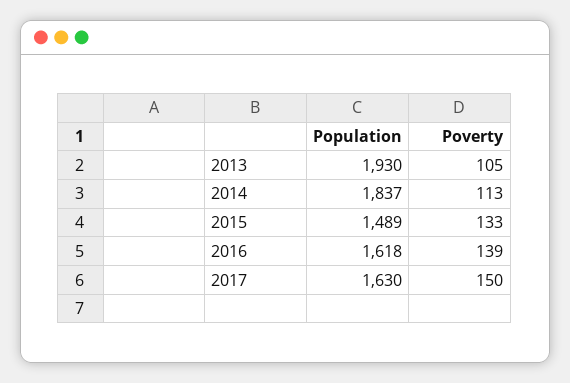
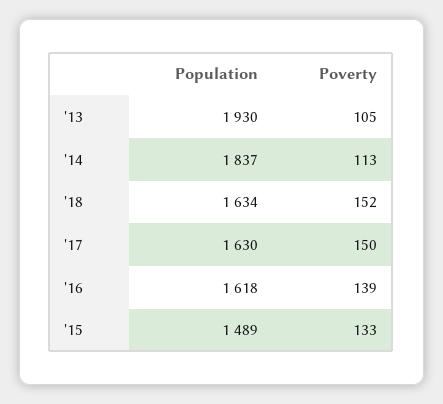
Population, '18: none -> 1634
Poverty, '18: none -> 152

